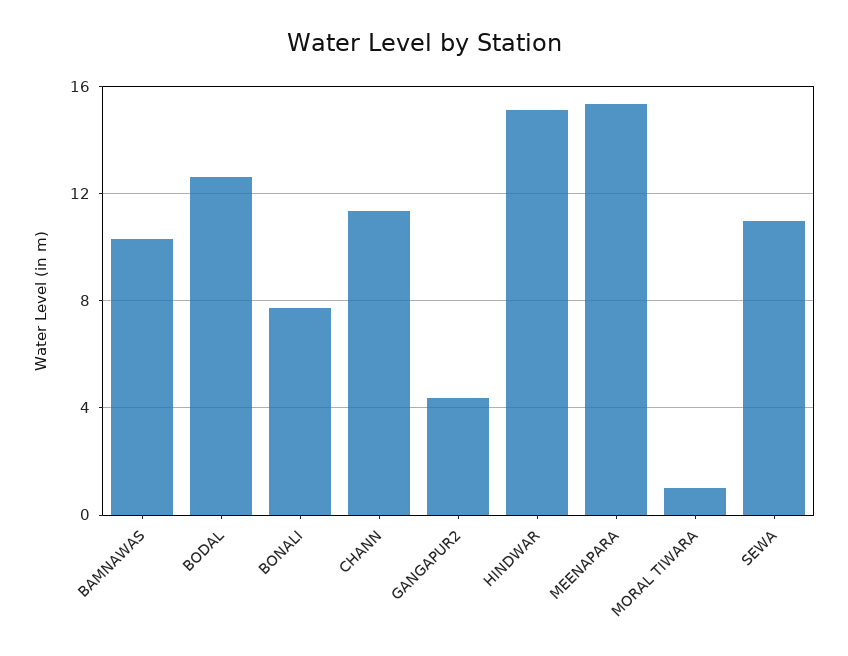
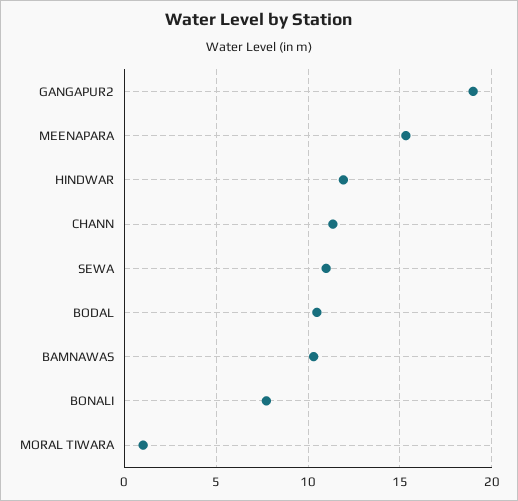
BODAL: 12.5 -> 10.5
GANGAPUR2: 4.5 -> 19
HINDWAR: 15 -> 12

